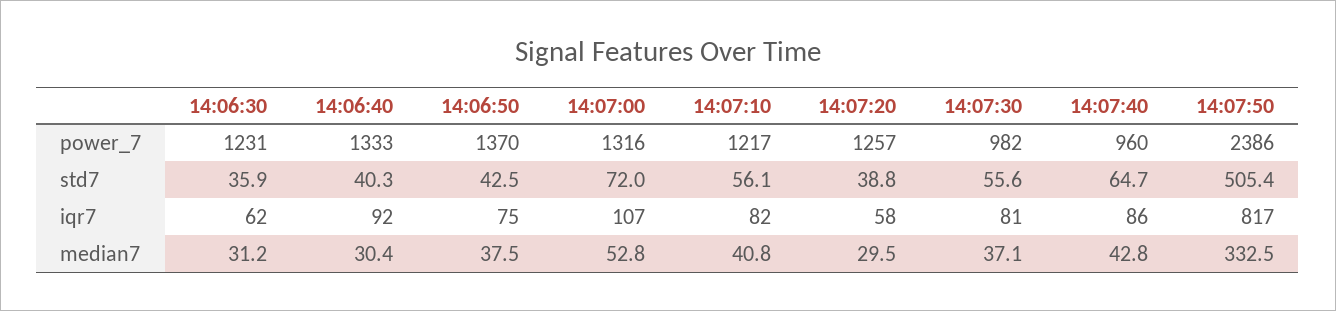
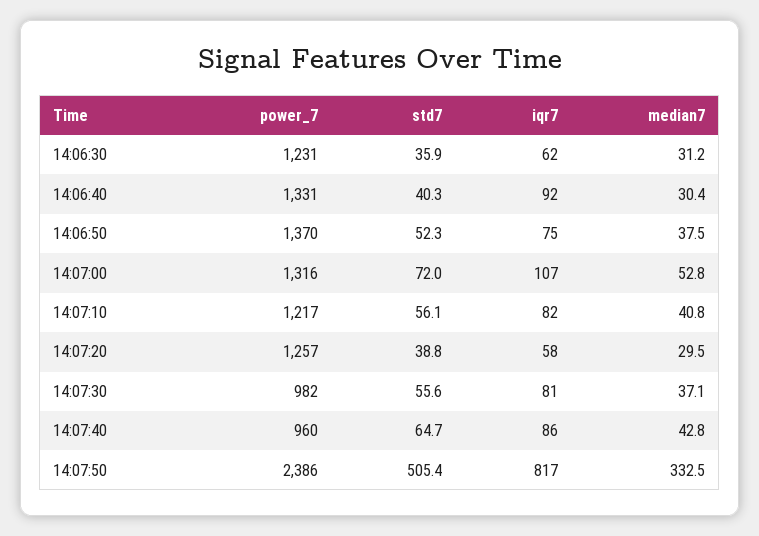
14:06:40, power_7: 1333 -> 1331
14:06:50, std7: 42.5 -> 52.3

